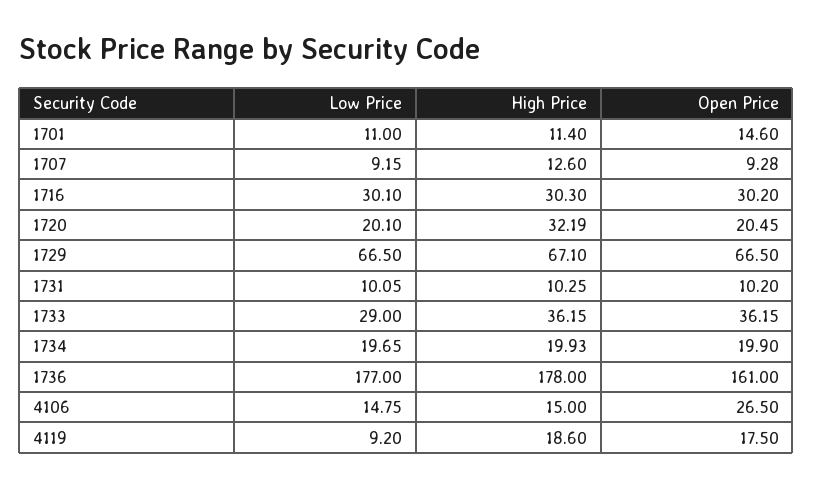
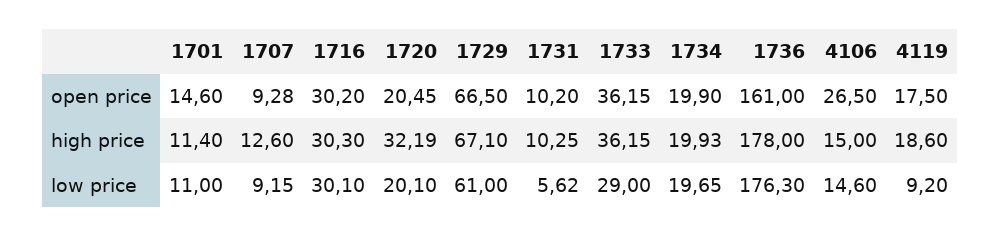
Low Price, 1729: 66.5 -> 61
Low Price, 1731: 10.05 -> 5.62
Low Price, 1736: 177 -> 176.3
Low Price, 4106: 14.75 -> 14.6

